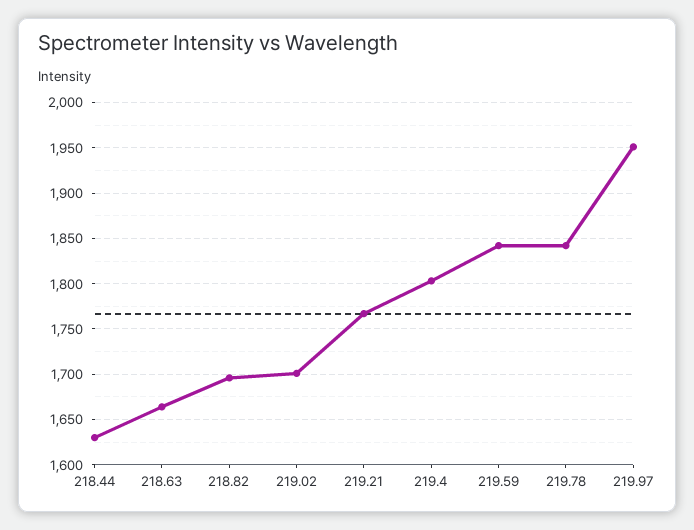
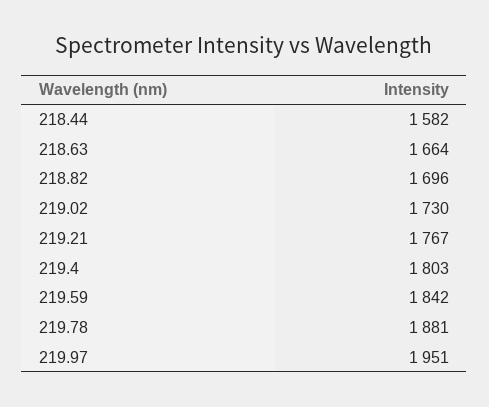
218.44: 1630 -> 1582
219.02: 1700 -> 1730
219.78: 1840 -> 1881

